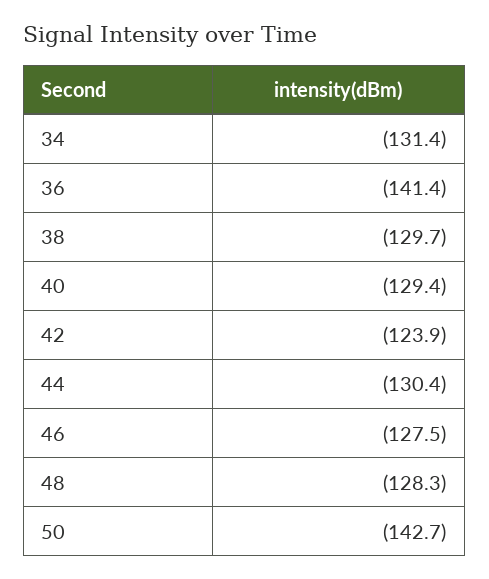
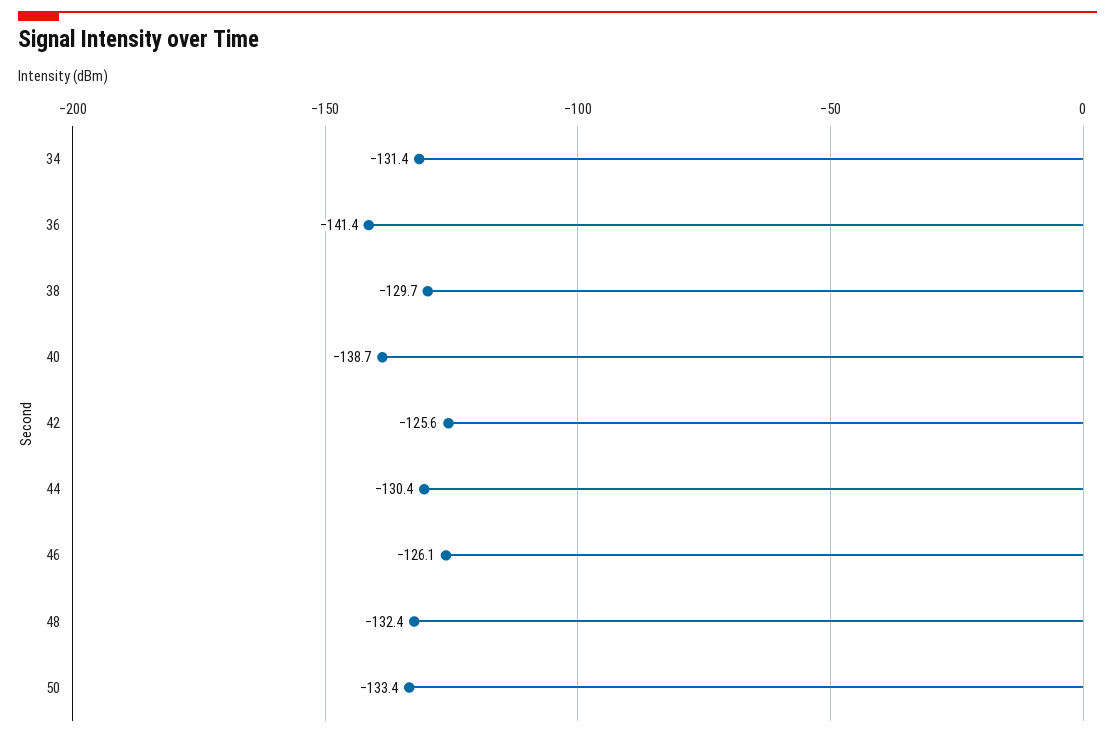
40: -129.4 -> -138.7
42: -123.9 -> -125.6
46: -127.5 -> -126.1
48: -128.3 -> -132.4
50: -142.7 -> -133.4

